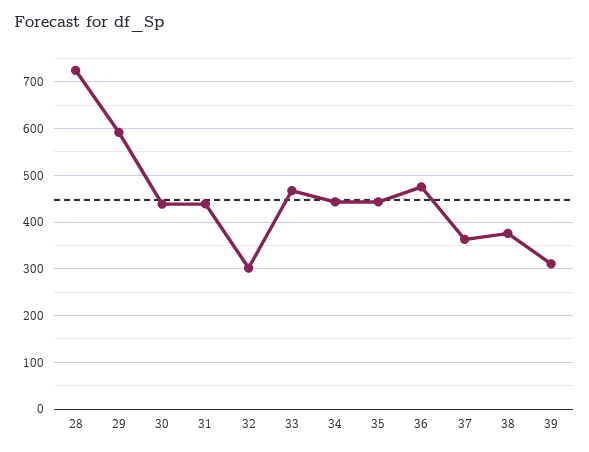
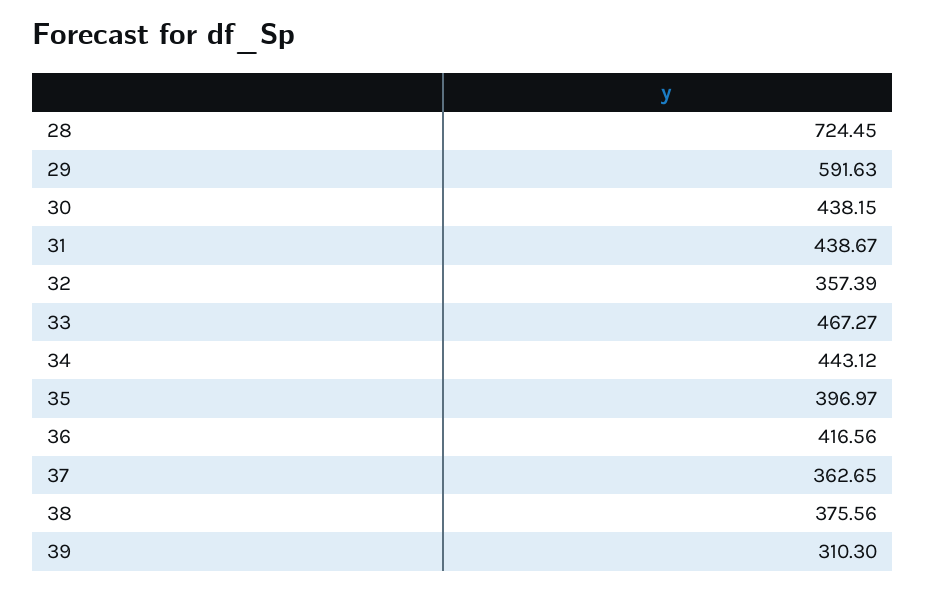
32: 300 -> 357.39
35: 440 -> 396.97
36: 480 -> 416.56

